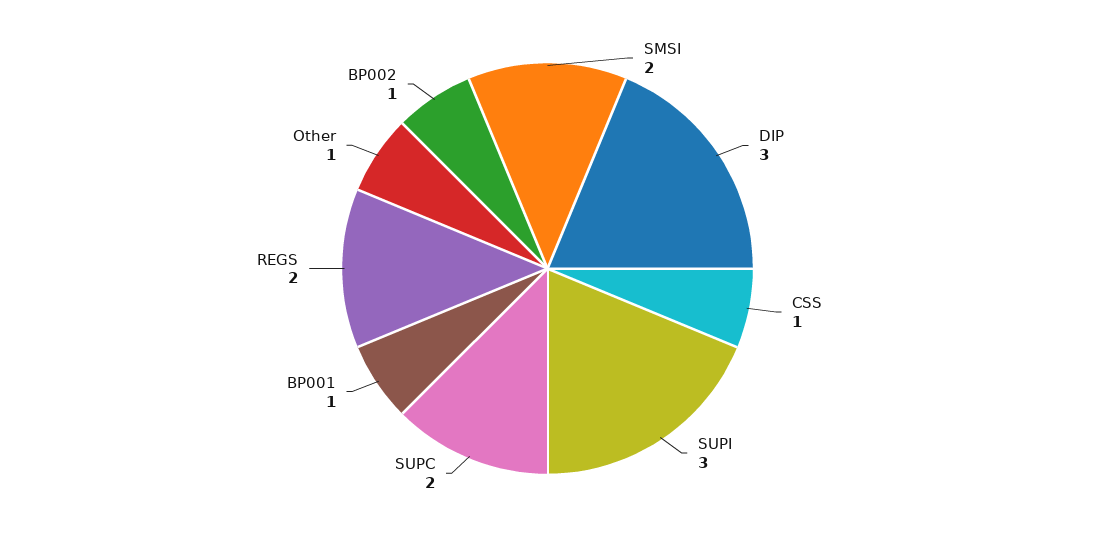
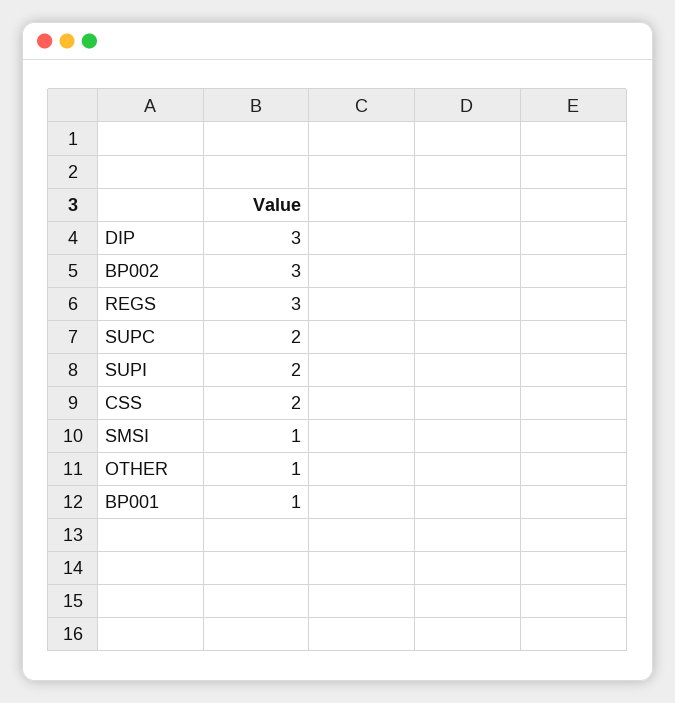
SMSI: 2 -> 1
CSS: 1 -> 2
SUPI: 3 -> 2
REGS: 2 -> 3
BP002: 1 -> 3

